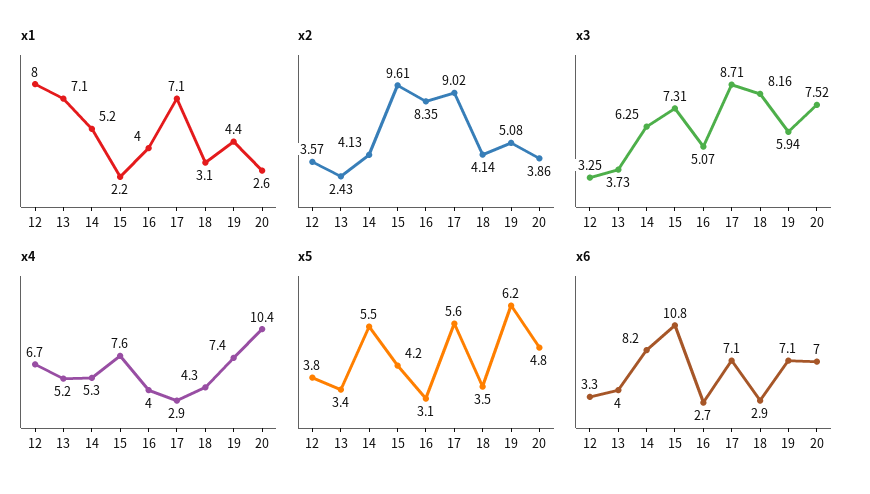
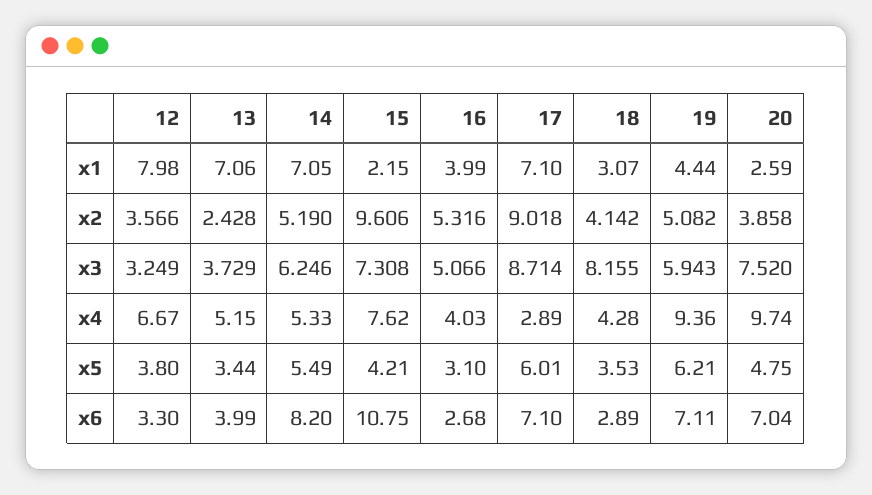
x1, 14: 5.2 -> 7.05
x2, 14: 4.13 -> 5.19
x2, 16: 8.35 -> 5.316
x4, 19: 7.4 -> 9.36
x4, 20: 10.4 -> 9.74
x5, 17: 5.6 -> 6.01

